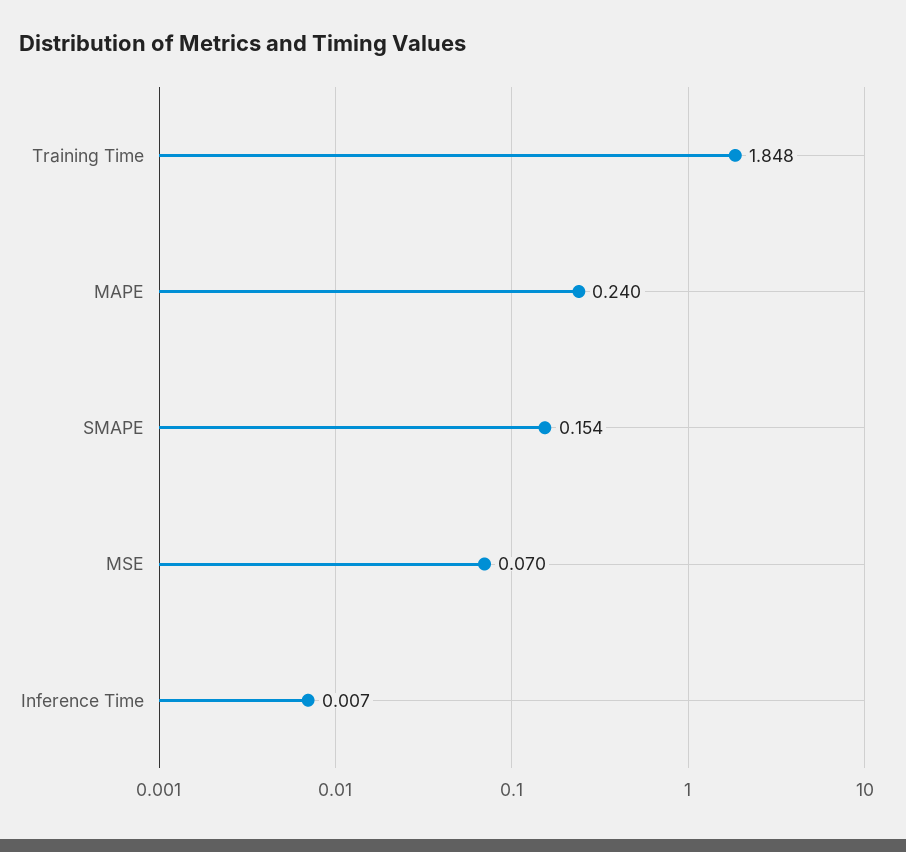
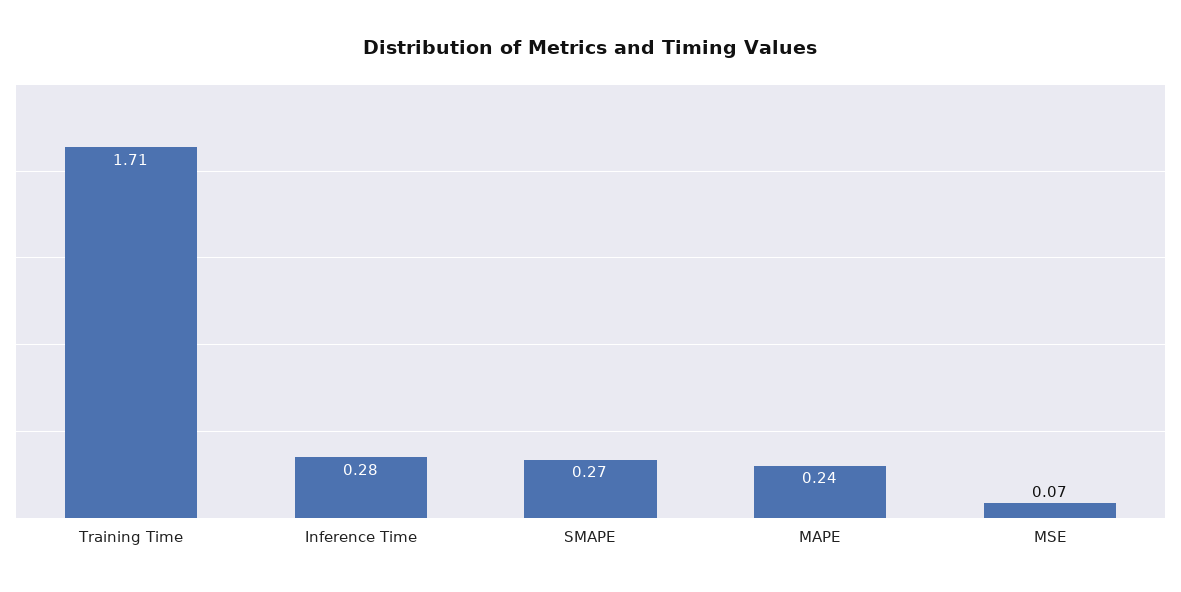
Training Time: 1.848 -> 1.71
SMAPE: 0.154 -> 0.27
Inference Time: 0.007 -> 0.28

